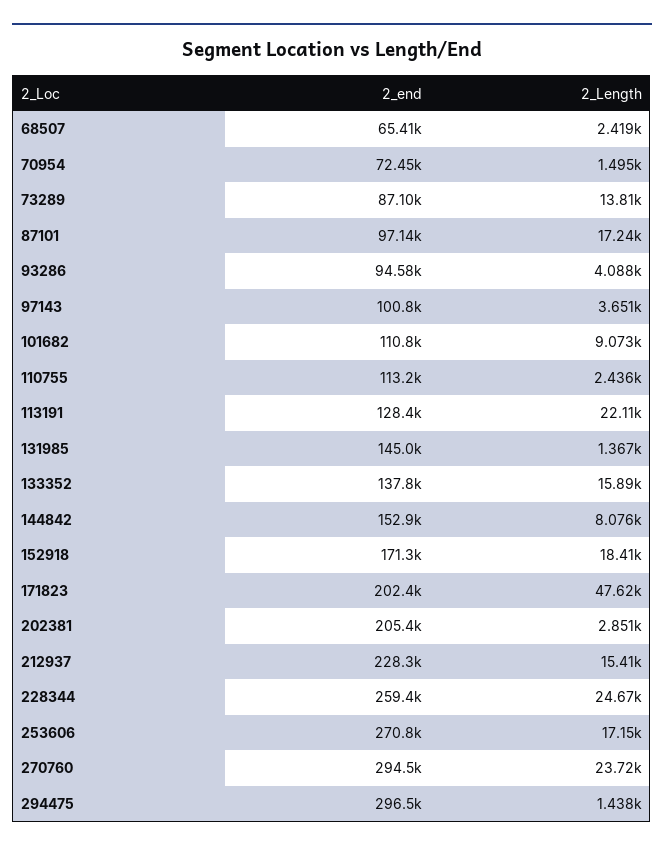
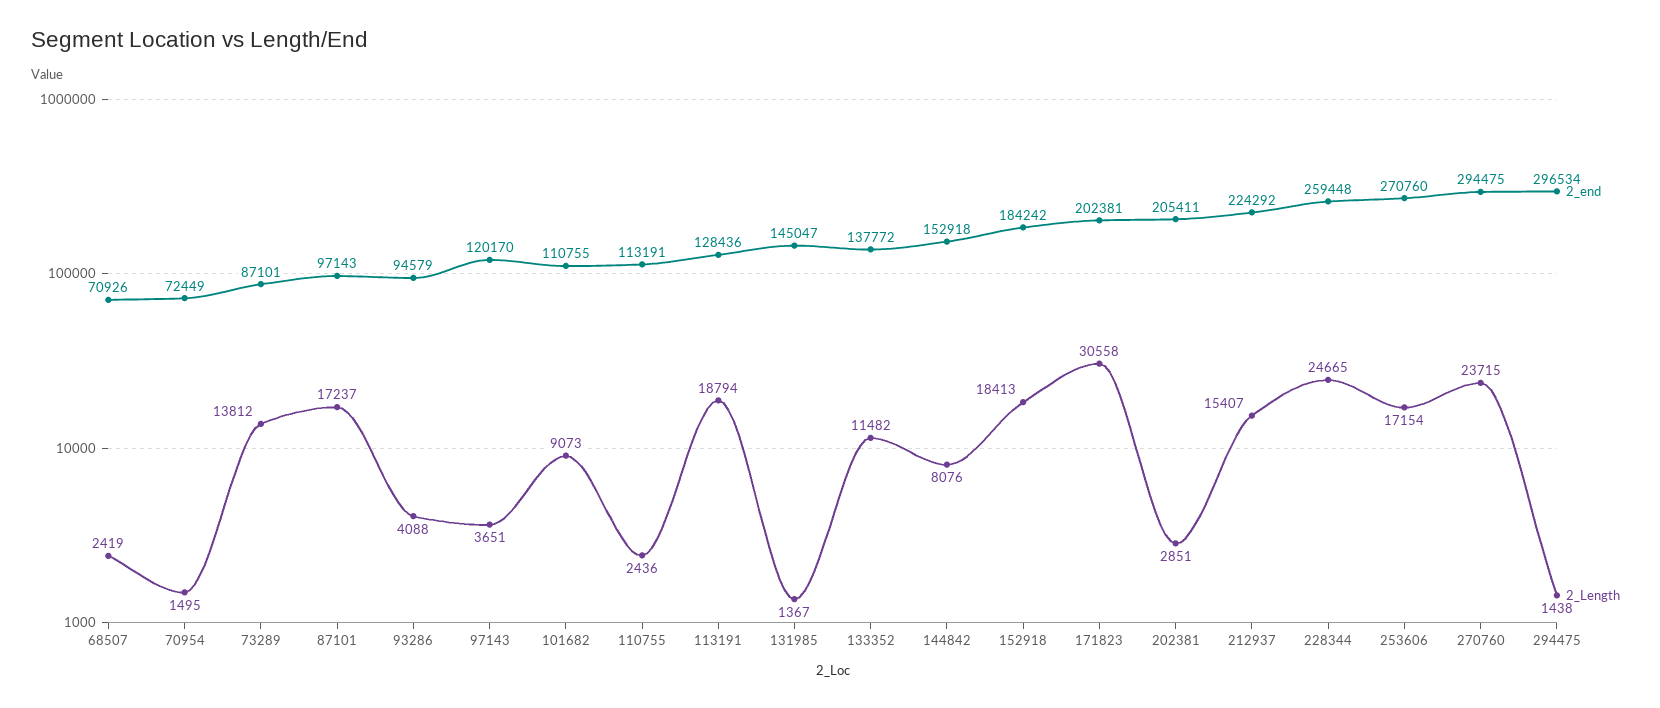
2_end, 68507: 65410 -> 70926
2_end, 97143: 100800 -> 120170
2_Length, 113191: 22110 -> 18794
2_Length, 133352: 15890 -> 11482
2_end, 152918: 171300 -> 184242
2_Length, 171823: 47620 -> 30558
2_end, 212937: 228300 -> 224292

